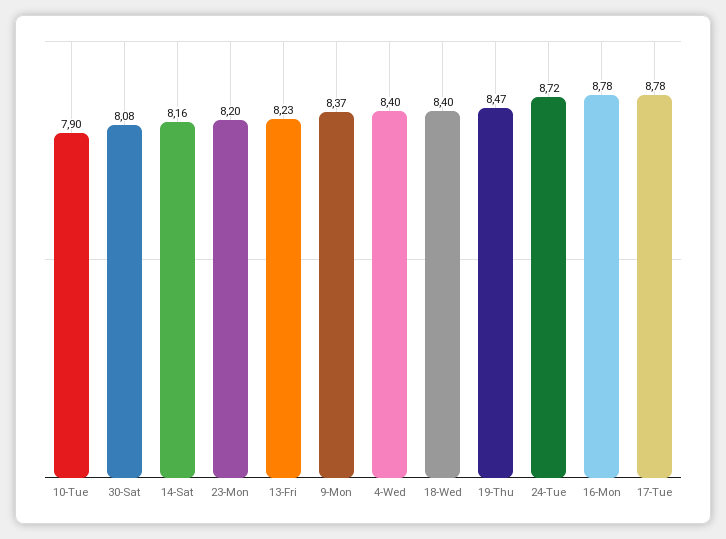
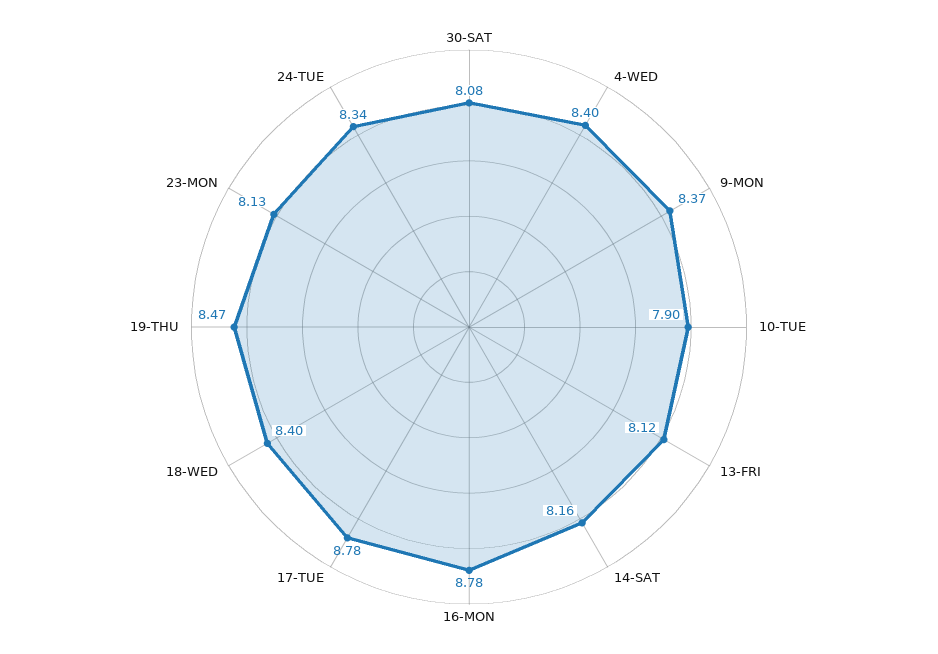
23-Mon: 8.2 -> 8.13
13-Fri: 8.23 -> 8.12
24-Tue: 8.72 -> 8.34

